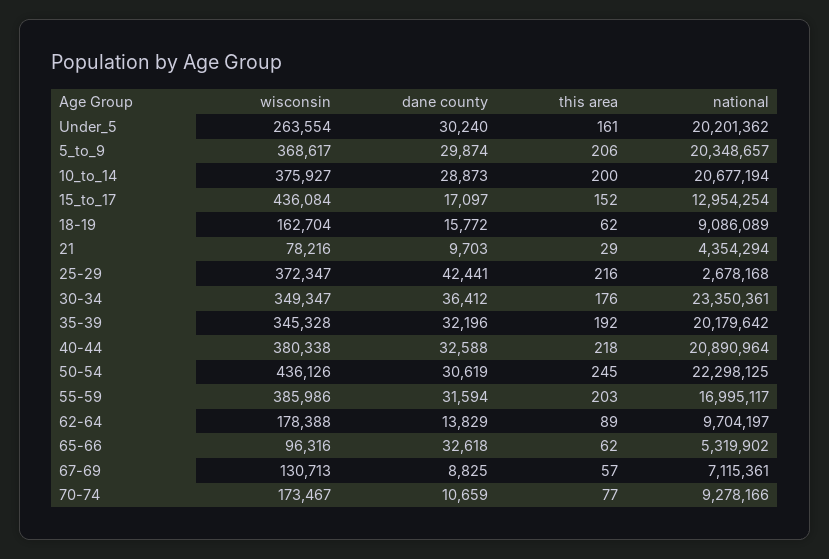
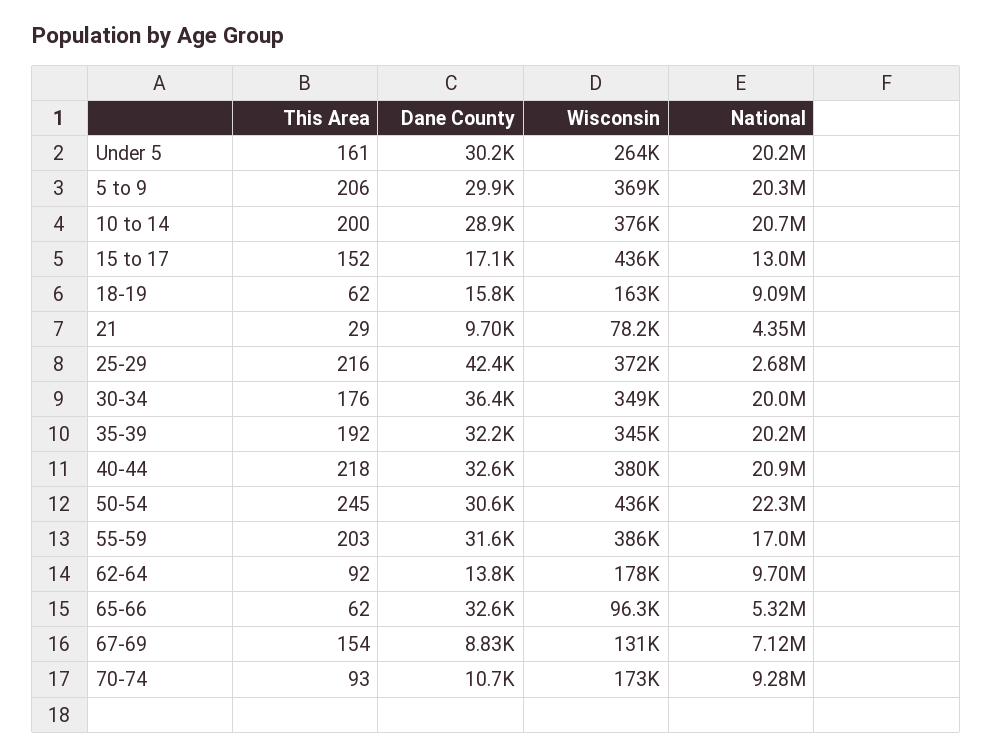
national, 30-34: 23350361 -> 20000000
this area, 62-64: 89 -> 92
this area, 67-69: 57 -> 154
this area, 70-74: 77 -> 93

